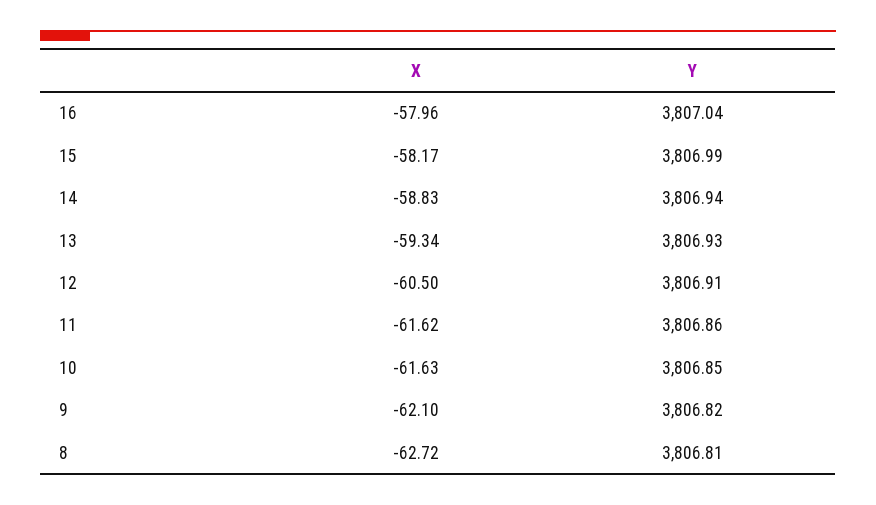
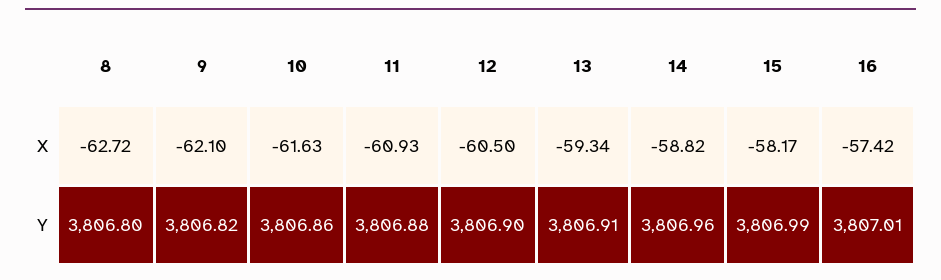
X, 16: -57.96 -> -57.42
Y, 16: 3807.04 -> 3807.01
X, 14: -58.83 -> -58.82
Y, 14: 3806.94 -> 3806.96
Y, 13: 3806.93 -> 3806.91
Y, 12: 3806.91 -> 3806.9
X, 11: -61.62 -> -60.93
Y, 11: 3806.86 -> 3806.88
Y, 10: 3806.85 -> 3806.86
Y, 8: 3806.81 -> 3806.8

